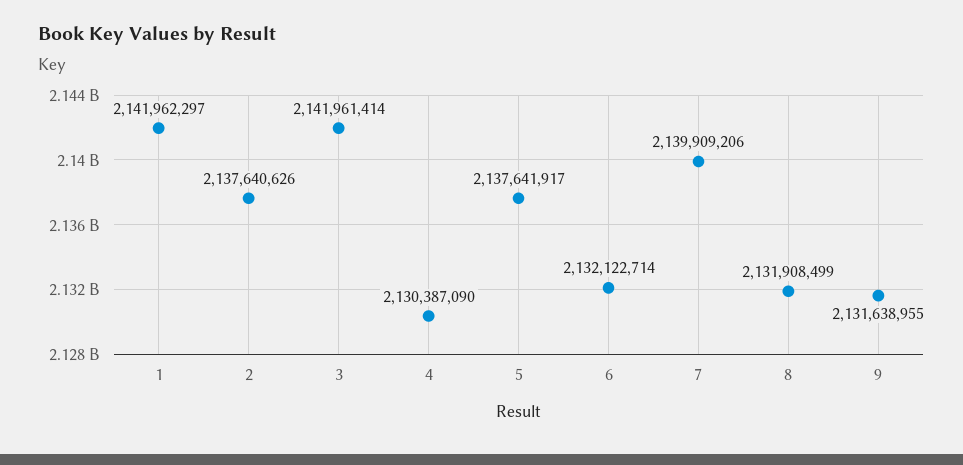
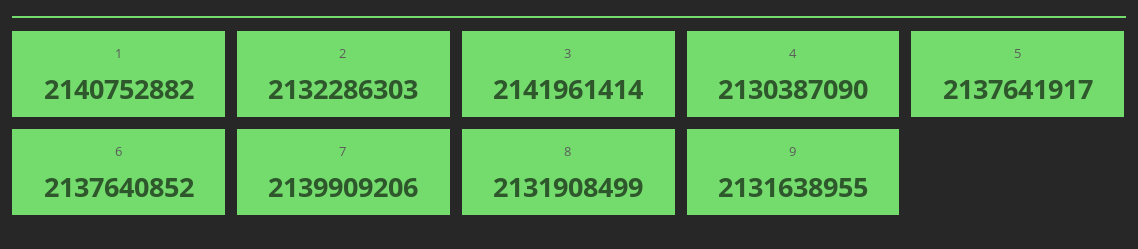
1: 2141962297 -> 2140752882
2: 2137640626 -> 2132286303
6: 2132122714 -> 2137640852

